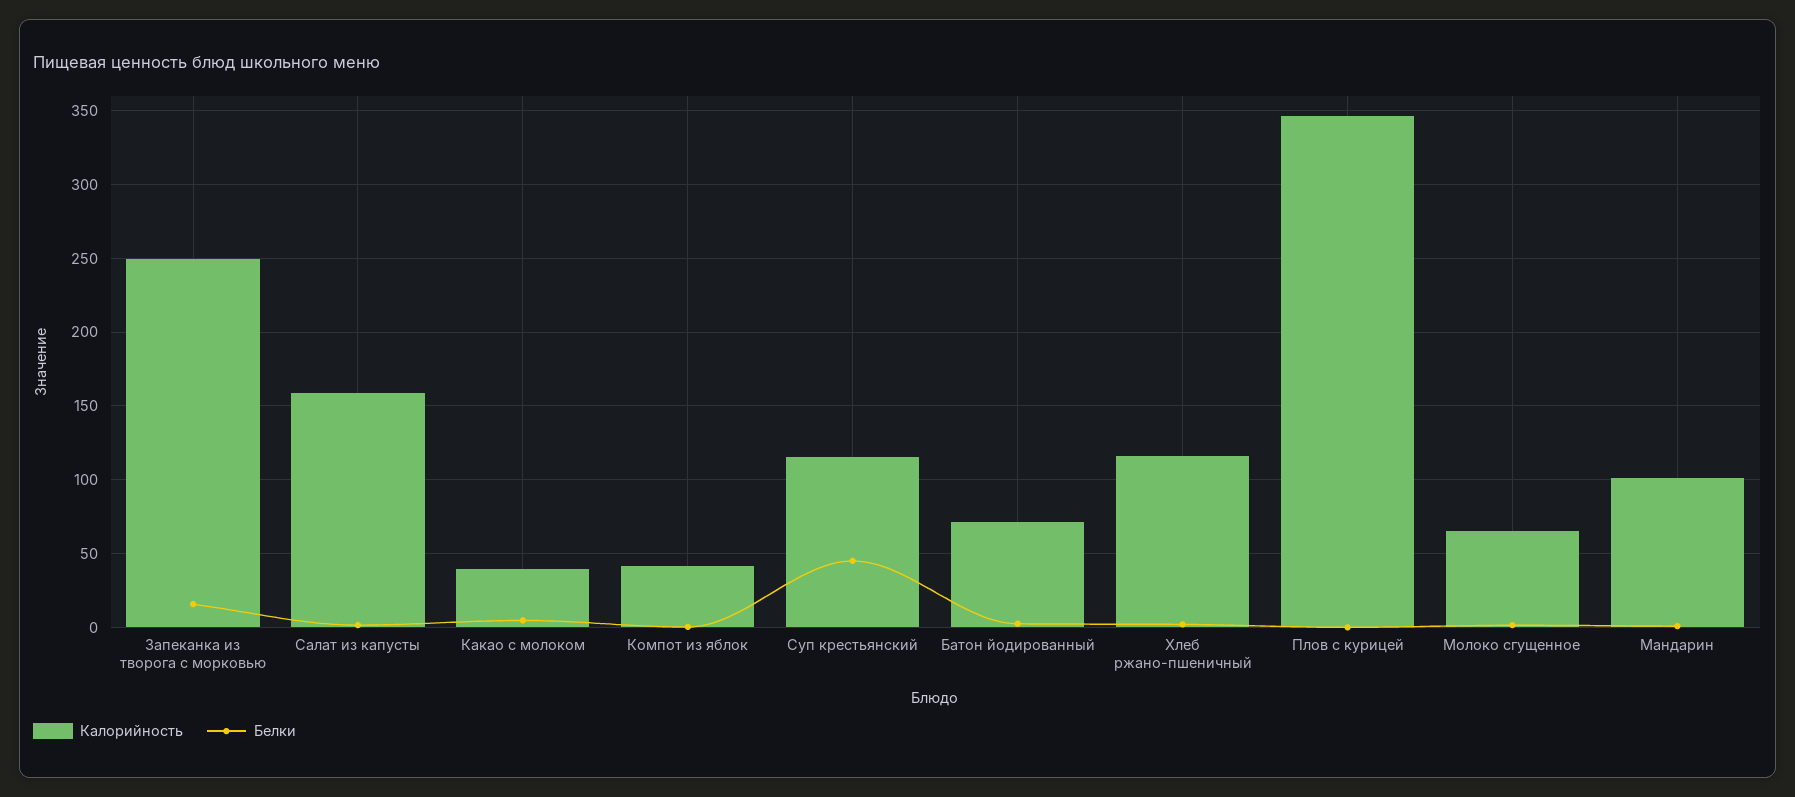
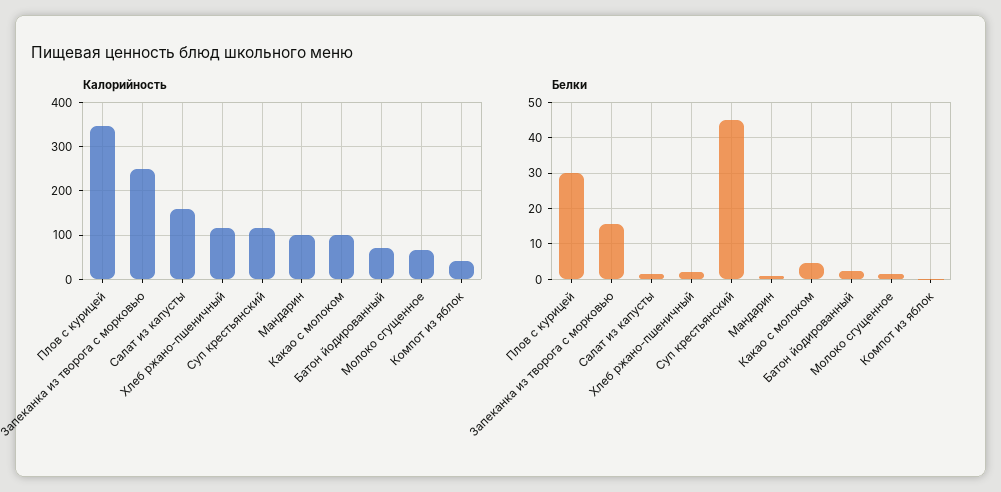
Калорийность, Какао с молоком: 40 -> 100
Белки, Плов с курицей: 0 -> 30

